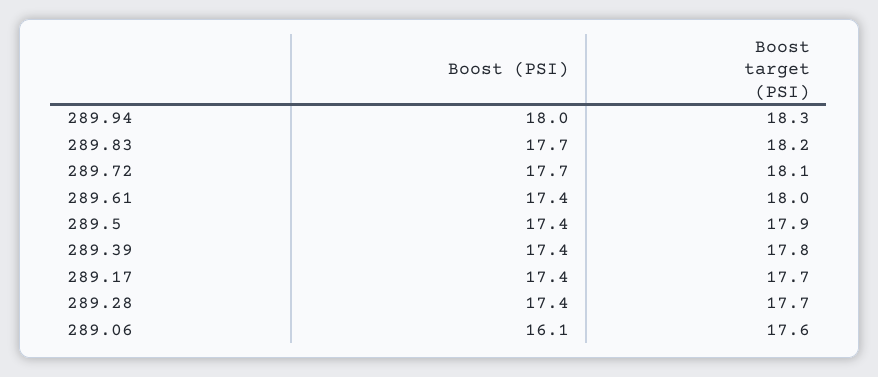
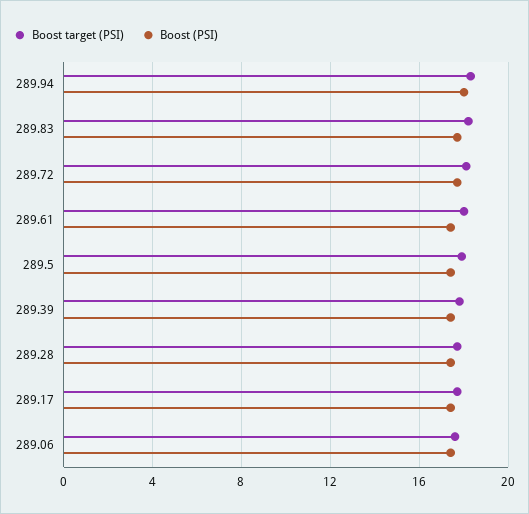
Boost (PSI), 289.06: 16.1 -> 17.5

